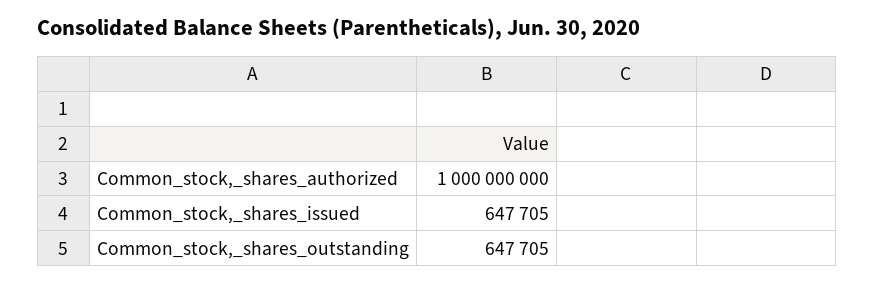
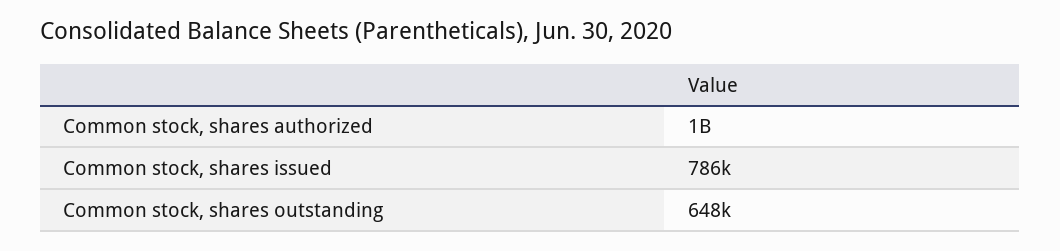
Common_stock,_shares_issued: 647705 -> 786000

